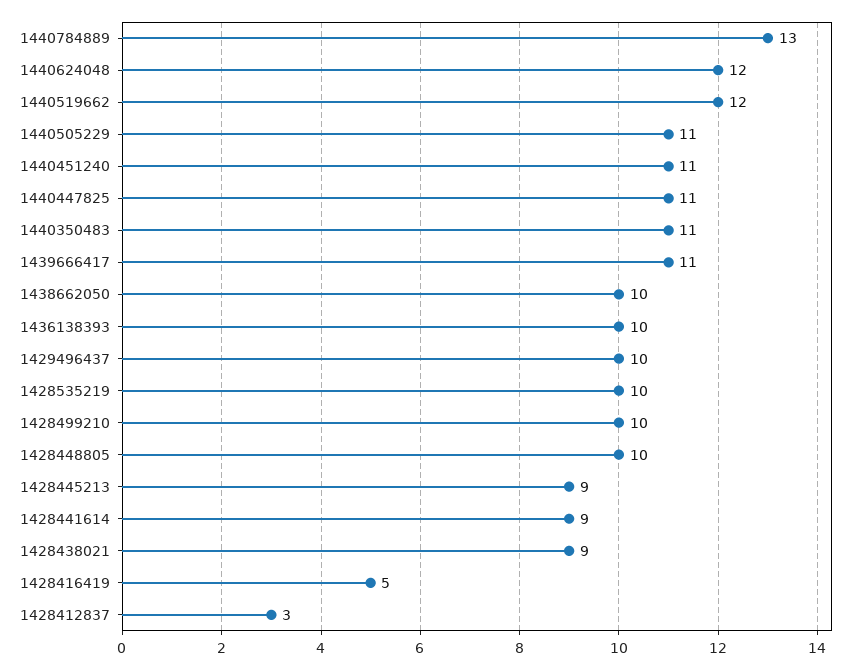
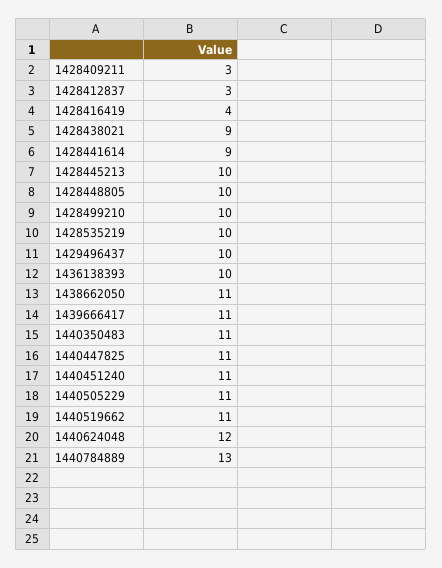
1440519662: 12 -> 11
1438662050: 10 -> 11
1428445213: 9 -> 10
1428416419: 5 -> 4
1428409211: none -> 3

